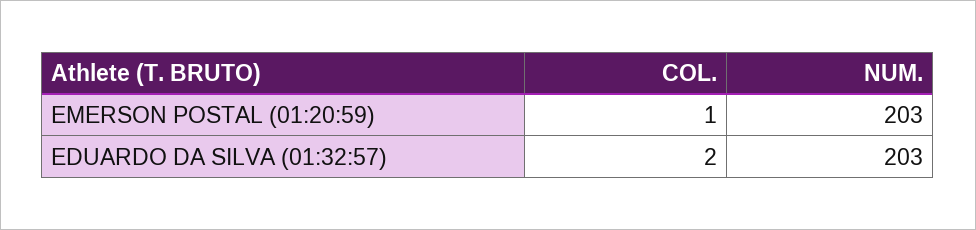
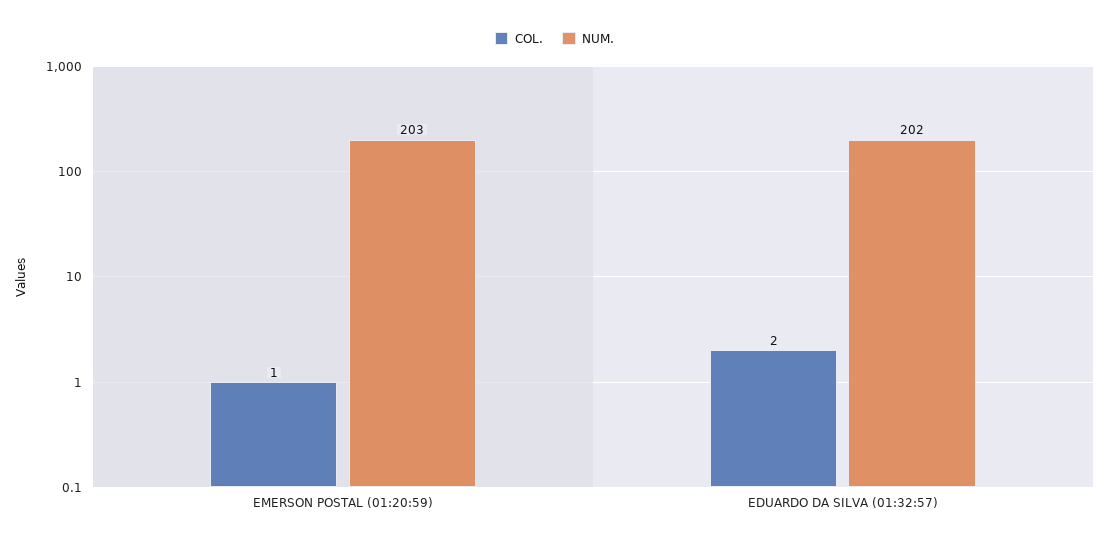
NUM., EDUARDO DA SILVA (01:32:57): 203 -> 202

